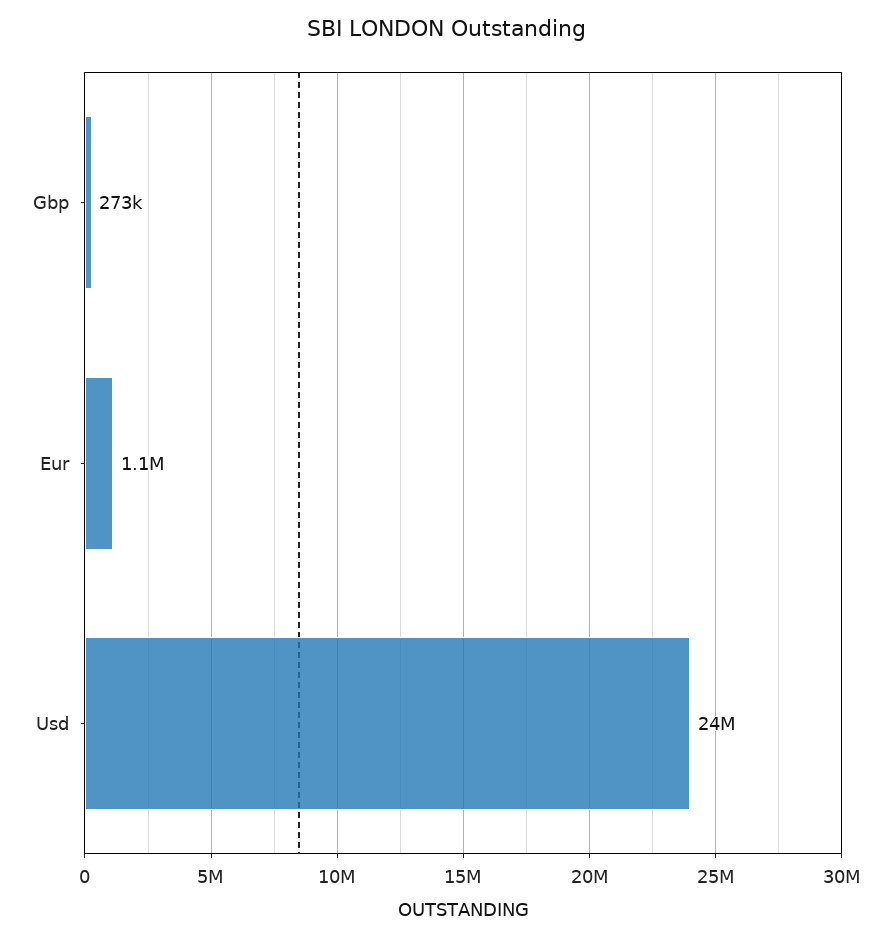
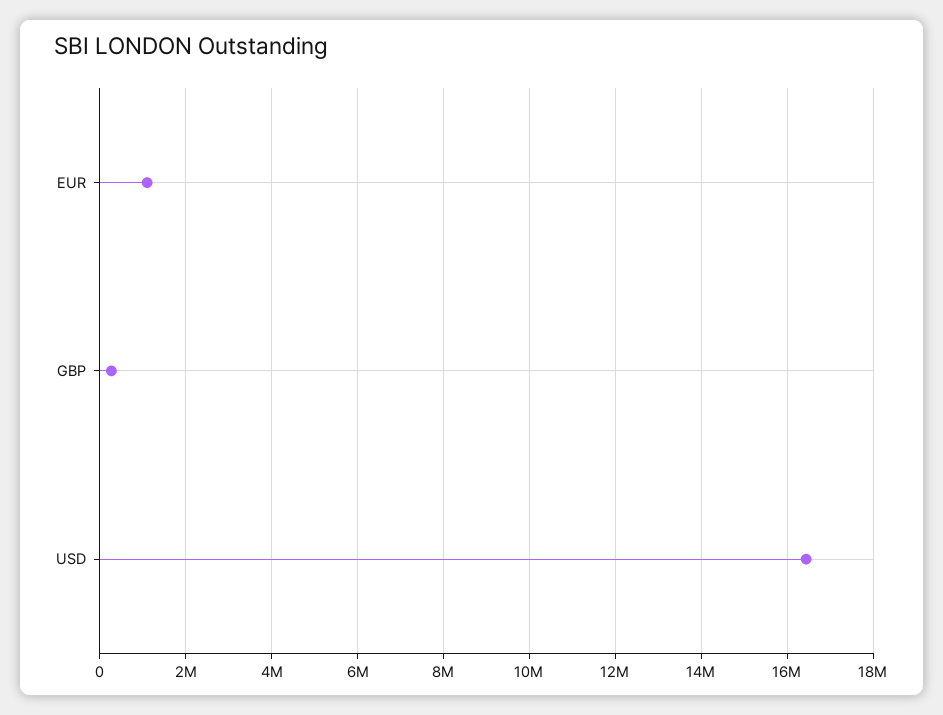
Usd: 24000000 -> 16400000

